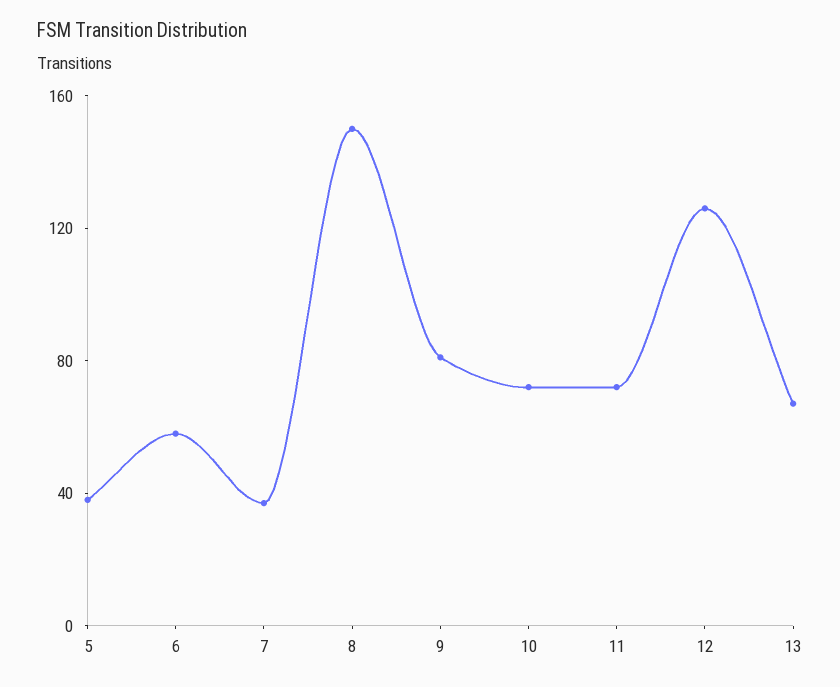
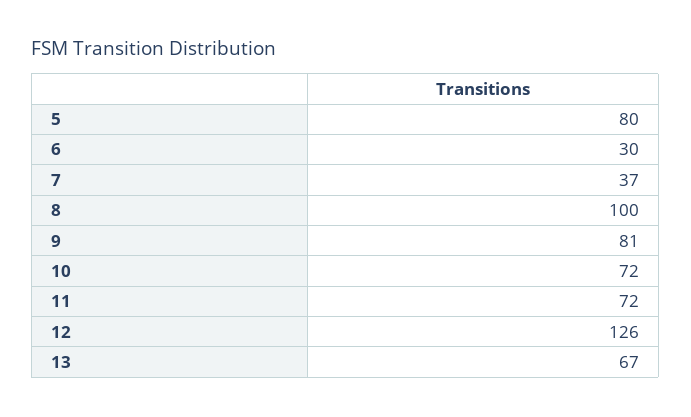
5: 40 -> 80
6: 60 -> 30
8: 150 -> 100

